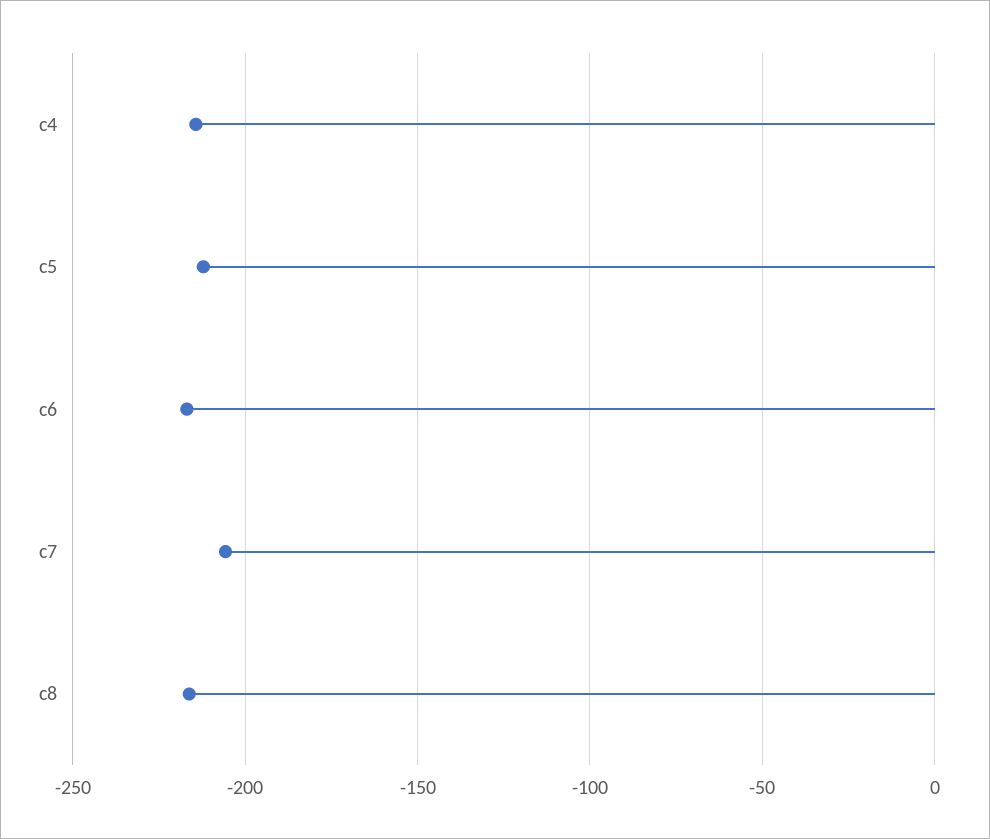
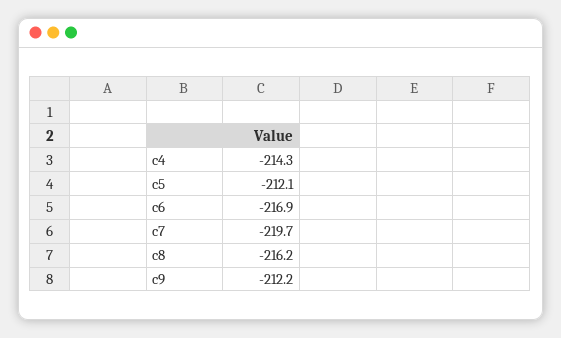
c7: -205 -> -219.7
c9: none -> -212.2

